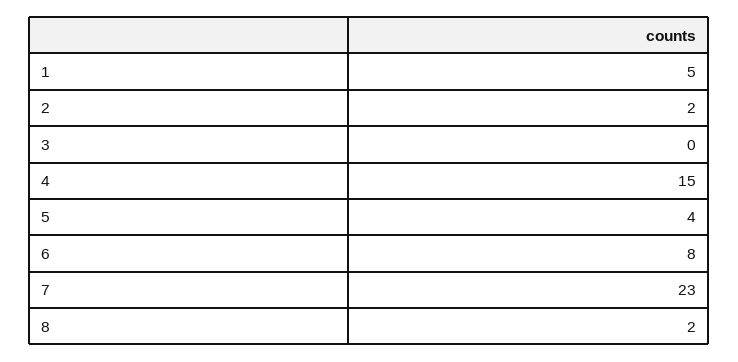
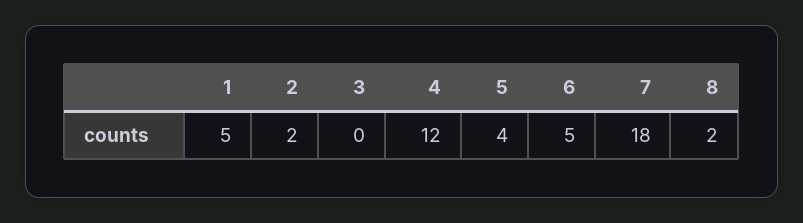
4: 15 -> 12
6: 8 -> 5
7: 23 -> 18

